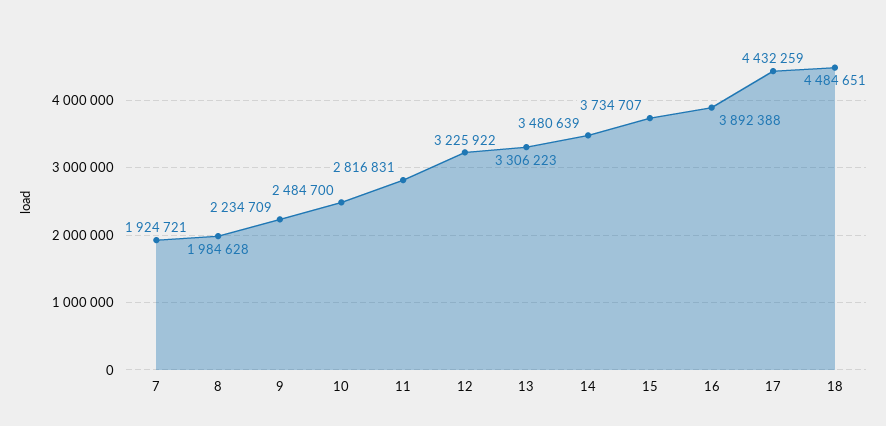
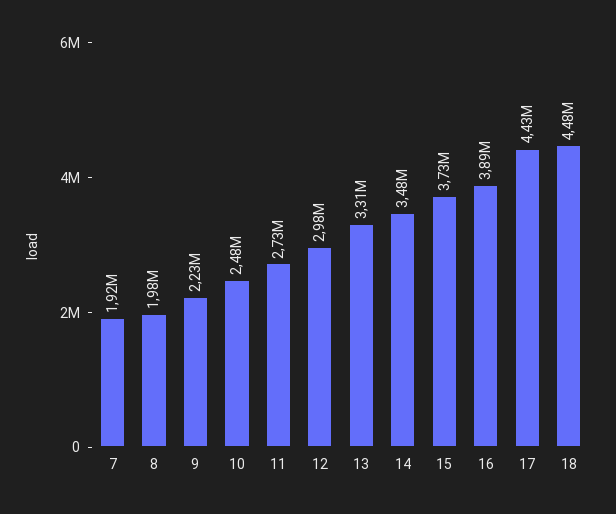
11: 2816831 -> 2730000
12: 3225922 -> 2980000

